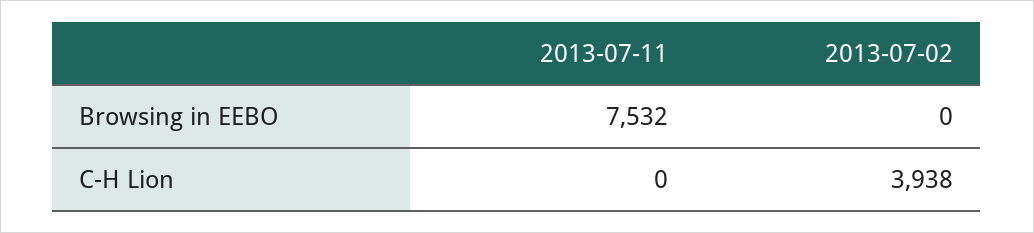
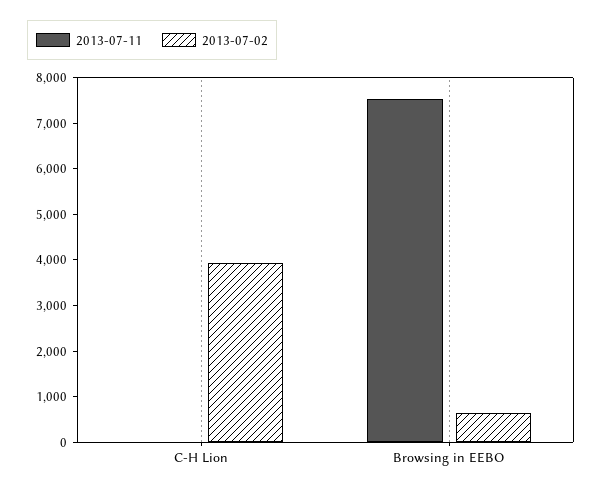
2013-07-02, Browsing in EEBO: 0 -> 600

